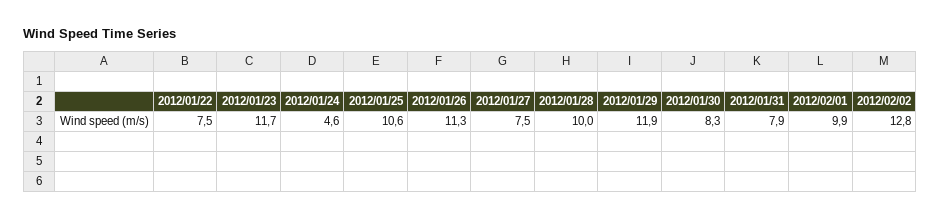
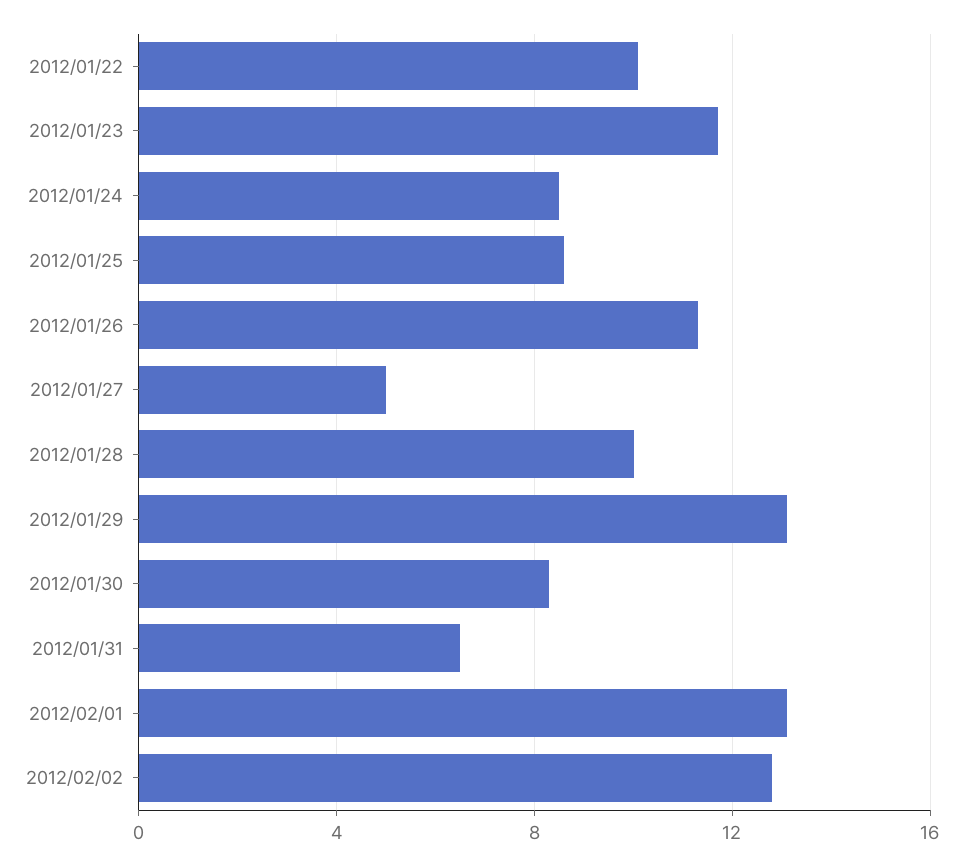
2012/01/22: 7.5 -> 10
2012/01/24: 4.6 -> 8.5
2012/01/25: 10.6 -> 8.5
2012/01/27: 7.5 -> 5
2012/01/29: 11.9 -> 13
2012/01/31: 7.9 -> 6.5
2012/02/01: 9.9 -> 13

